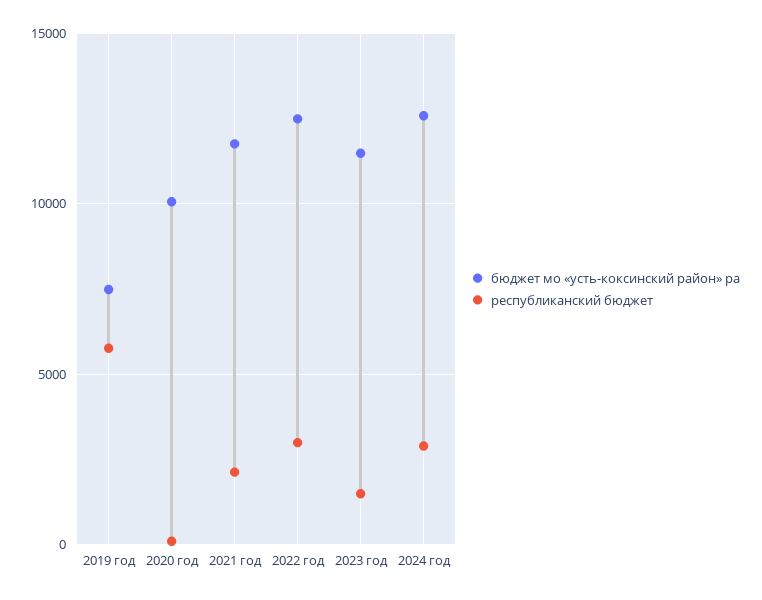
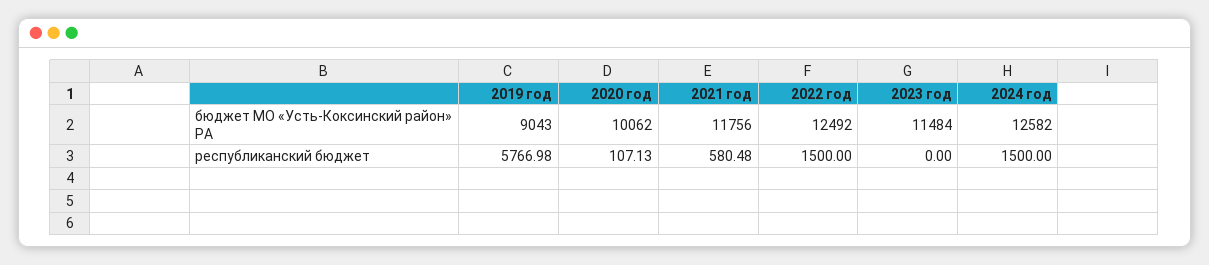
бюджет мо «усть-коксинский район» ра, 2019 год: 7500 -> 9043
республиканский бюджет, 2021 год: 2000 -> 580.48
республиканский бюджет, 2022 год: 3000 -> 1500
республиканский бюджет, 2023 год: 1500 -> 0
республиканский бюджет, 2024 год: 3000 -> 1500

